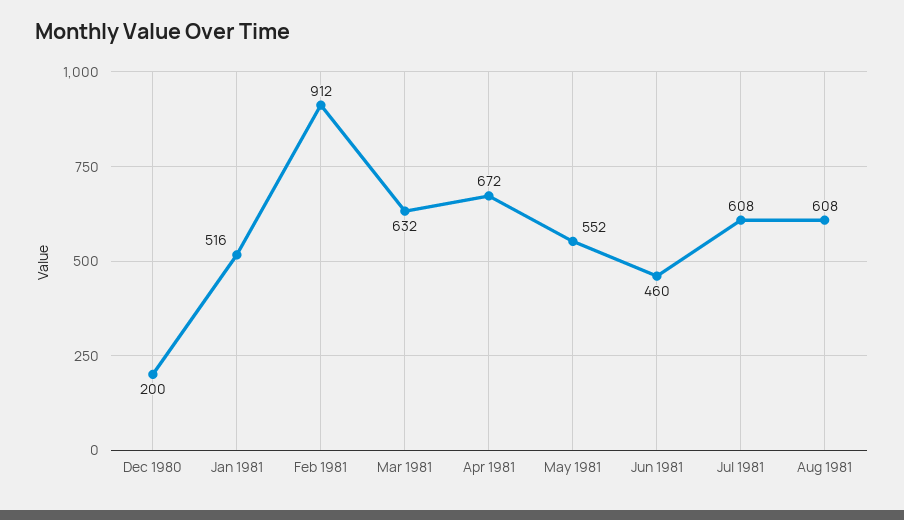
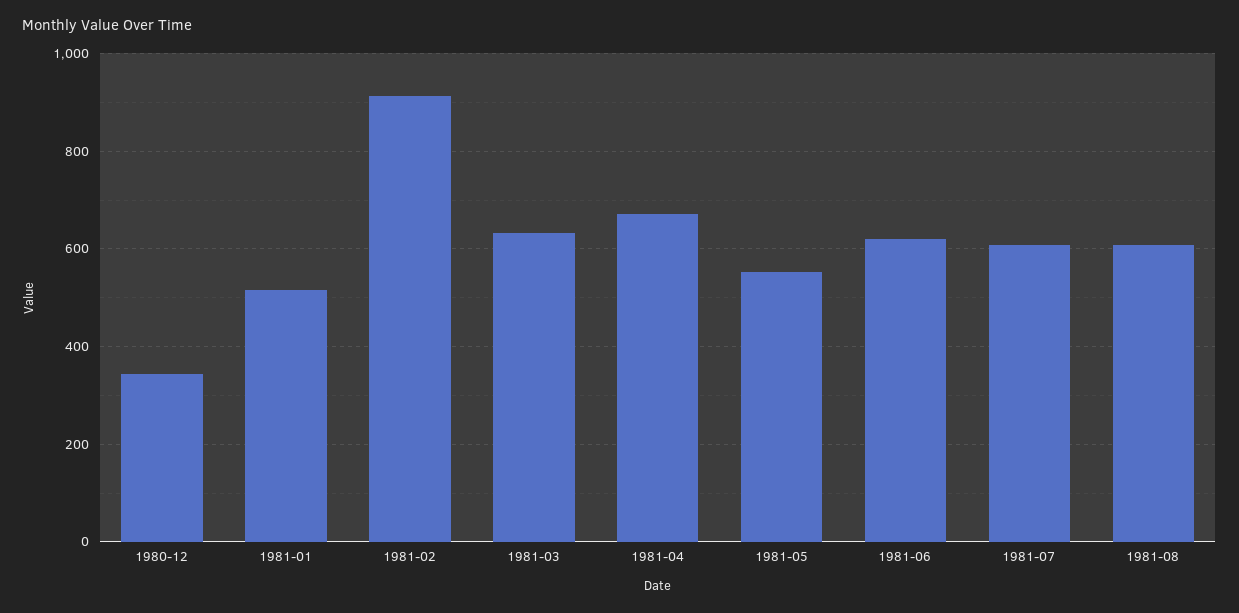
Dec 1980: 200 -> 340
Jun 1981: 460 -> 620

